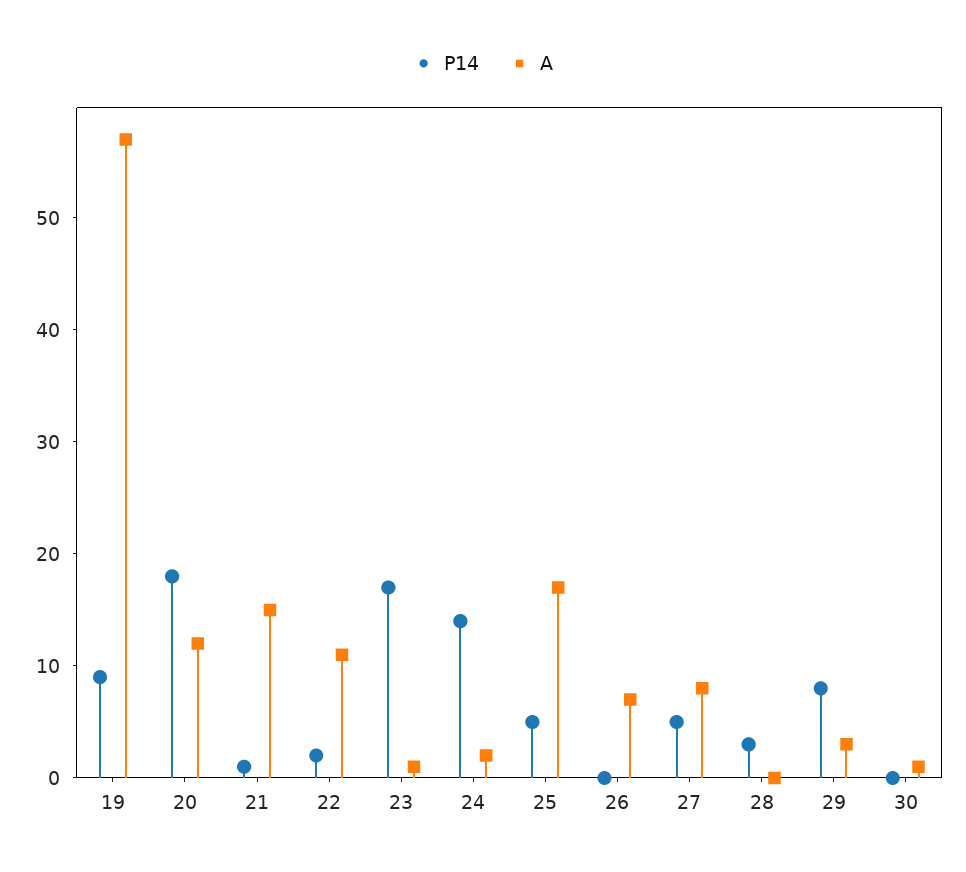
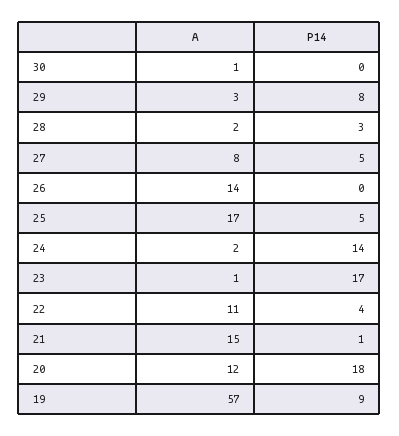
P14, 22: 2 -> 4
A, 26: 7 -> 14
A, 28: 0 -> 2

